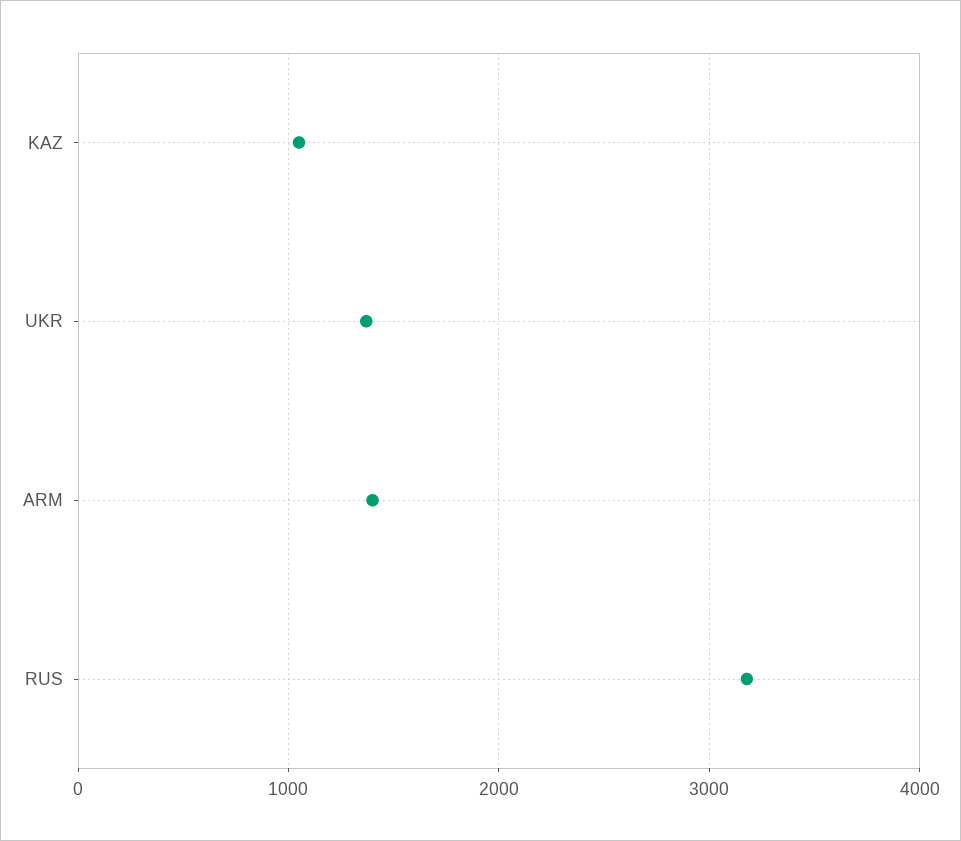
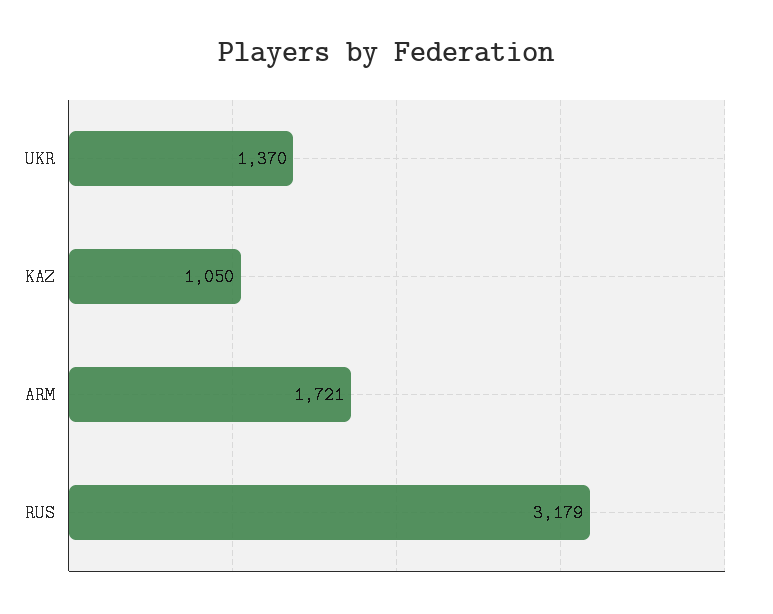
ARM: 1400 -> 1721

